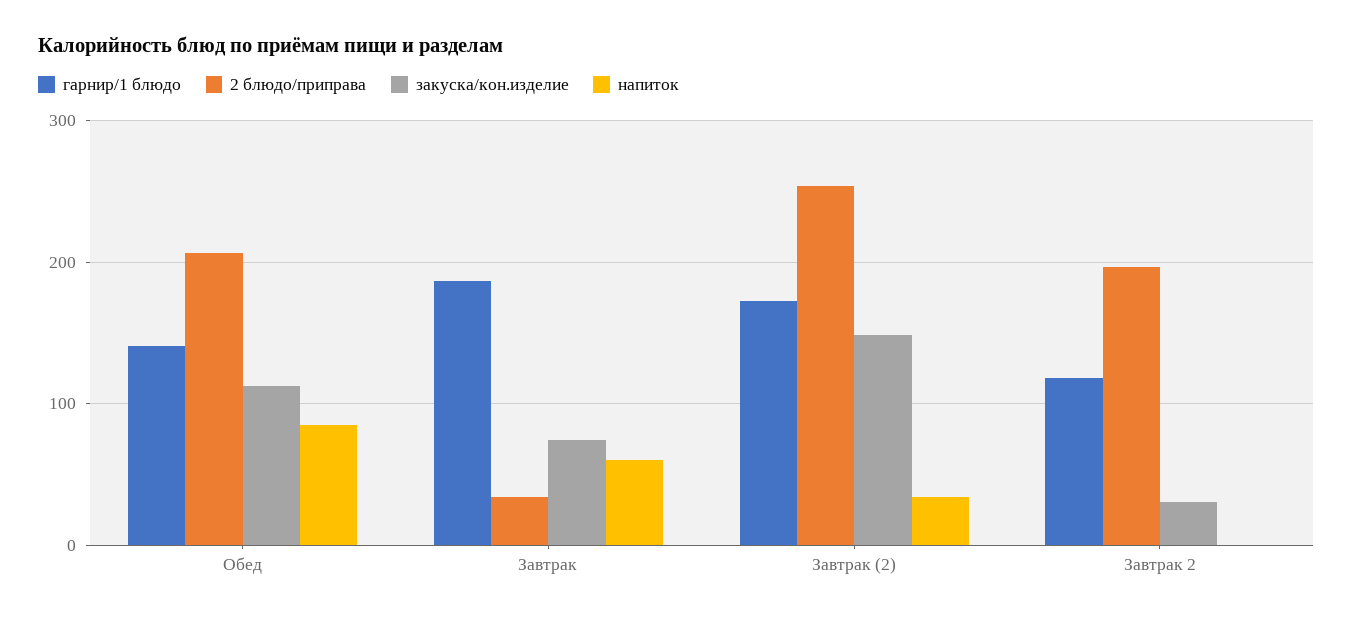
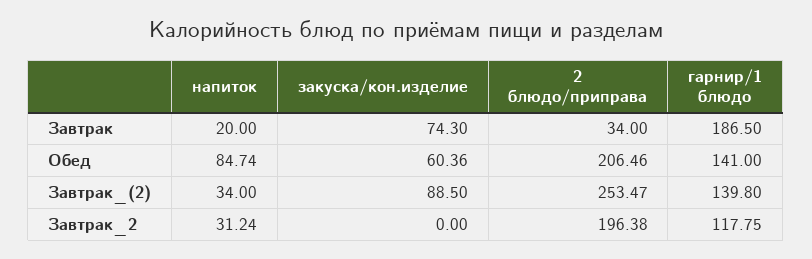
закуска/кон.изделие, Обед: 110 -> 60.36
напиток, Завтрак: 60 -> 20
гарнир/1 блюдо, Завтрак (2): 170 -> 139.8
закуска/кон.изделие, Завтрак (2): 150 -> 88.5
закуска/кон.изделие, Завтрак 2: 30 -> 0
напиток, Завтрак 2: 0 -> 31.24

